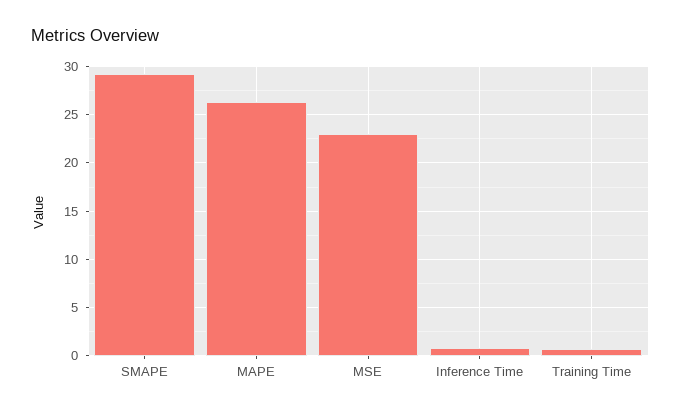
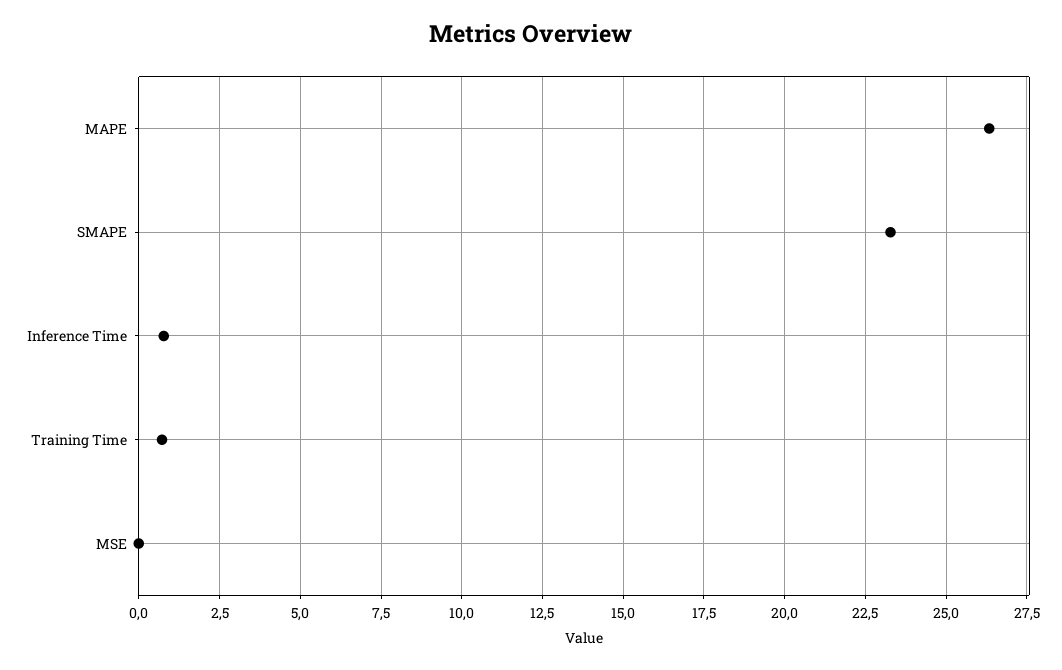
SMAPE: 29 -> 23.25
MSE: 23 -> 0

